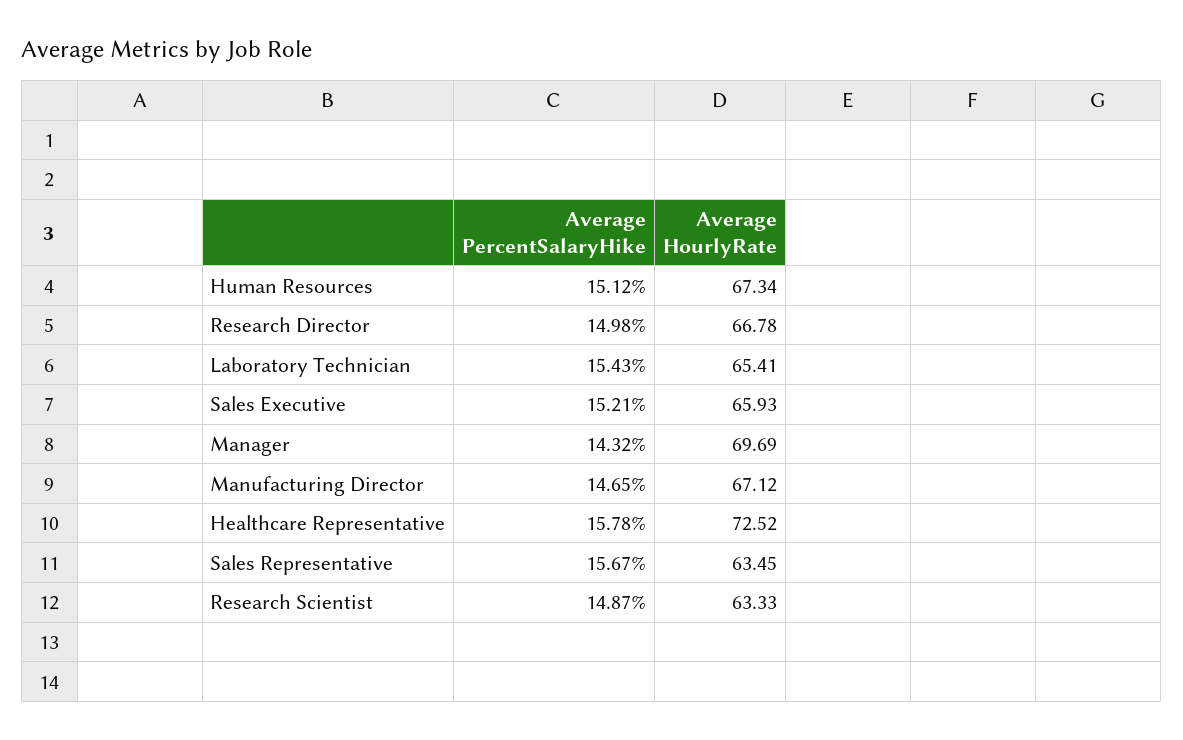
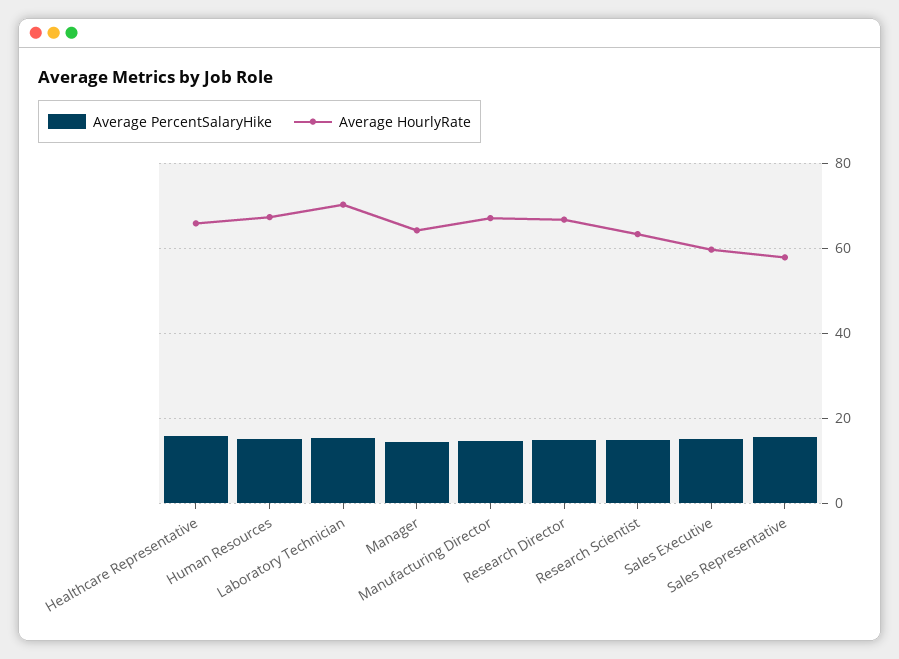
Average HourlyRate, Laboratory Technician: 65.41 -> 70
Average HourlyRate, Sales Executive: 65.93 -> 60
Average HourlyRate, Manager: 69.69 -> 64
Average HourlyRate, Healthcare Representative: 72.52 -> 66
Average HourlyRate, Sales Representative: 63.45 -> 58

